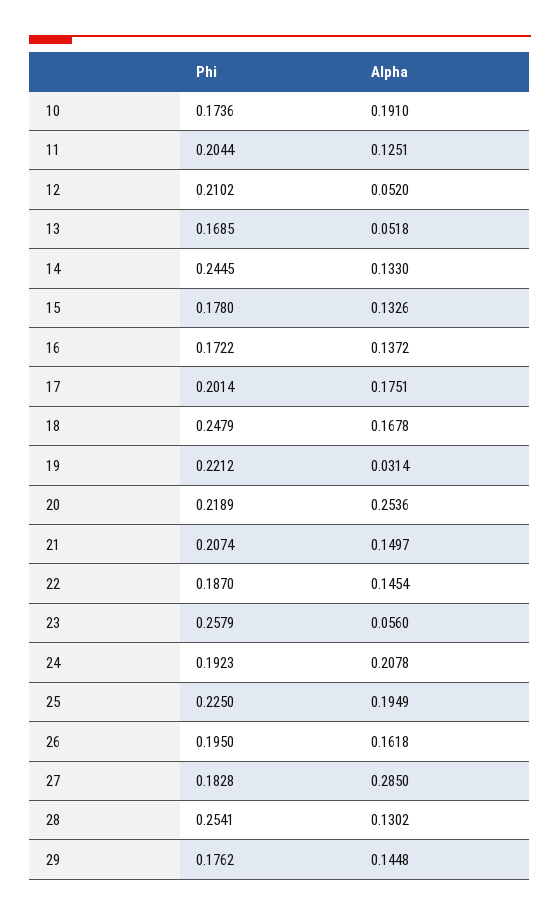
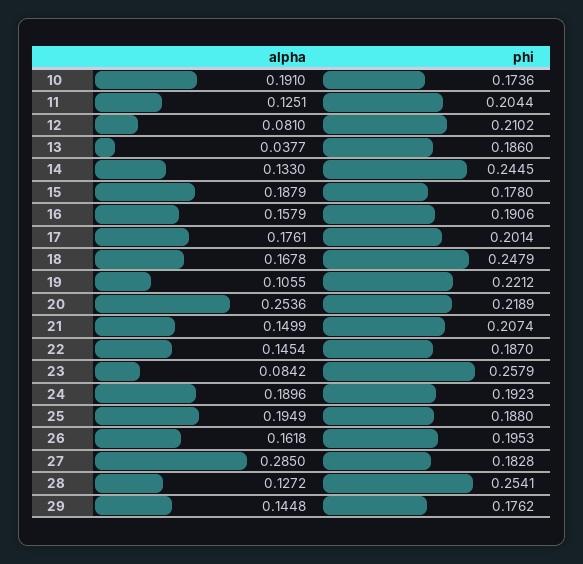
Alpha, 12: 0.052 -> 0.081
Phi, 13: 0.1685 -> 0.186
Alpha, 13: 0.0518 -> 0.0377
Alpha, 15: 0.1326 -> 0.1879
Phi, 16: 0.1722 -> 0.1906
Alpha, 16: 0.1372 -> 0.1579
Alpha, 17: 0.1751 -> 0.1761
Alpha, 19: 0.0314 -> 0.1055
Alpha, 21: 0.1497 -> 0.1499
Alpha, 23: 0.056 -> 0.0842
Alpha, 24: 0.2078 -> 0.1896
Phi, 25: 0.225 -> 0.188
Phi, 26: 0.195 -> 0.1953
Alpha, 28: 0.1302 -> 0.1272

